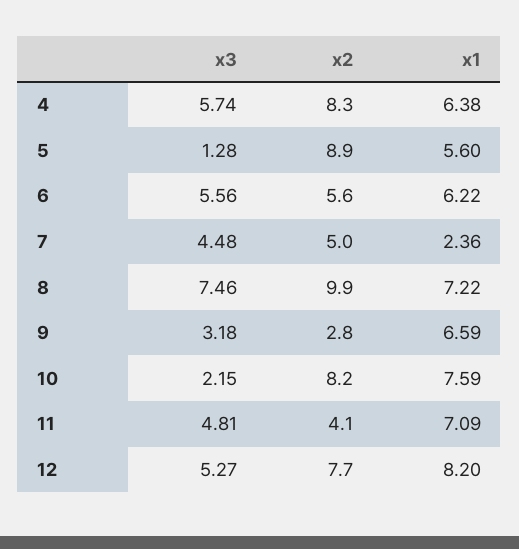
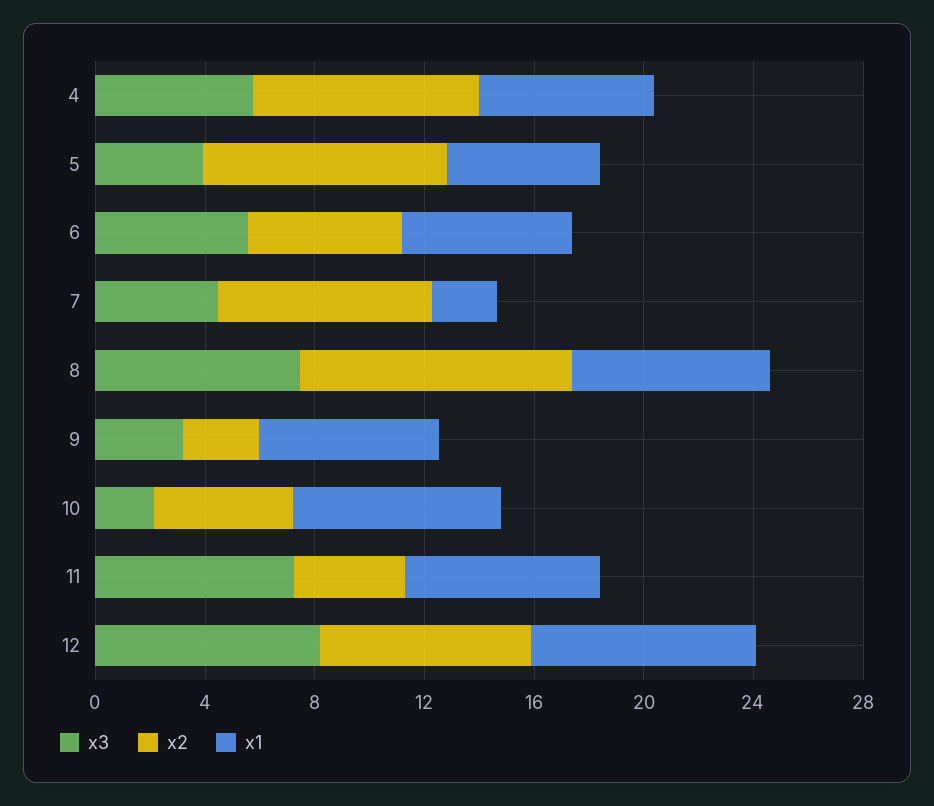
x3, 5: 1.28 -> 4
x2, 7: 5 -> 8
x2, 10: 8.2 -> 5
x3, 11: 4.81 -> 7
x3, 12: 5.27 -> 8

